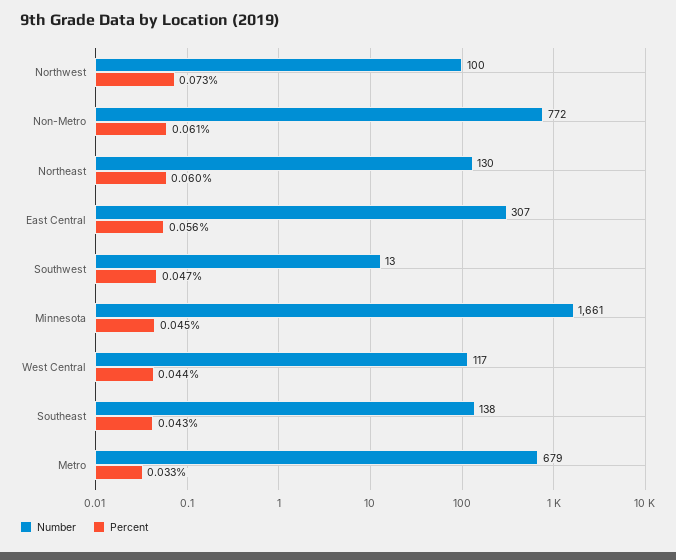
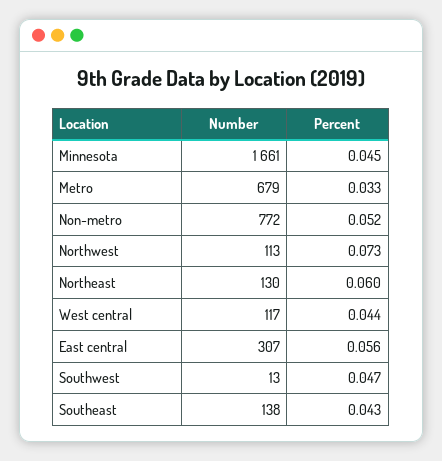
Number, Northwest: 100 -> 113
Percent, Non-Metro: 0.061 -> 0.052

